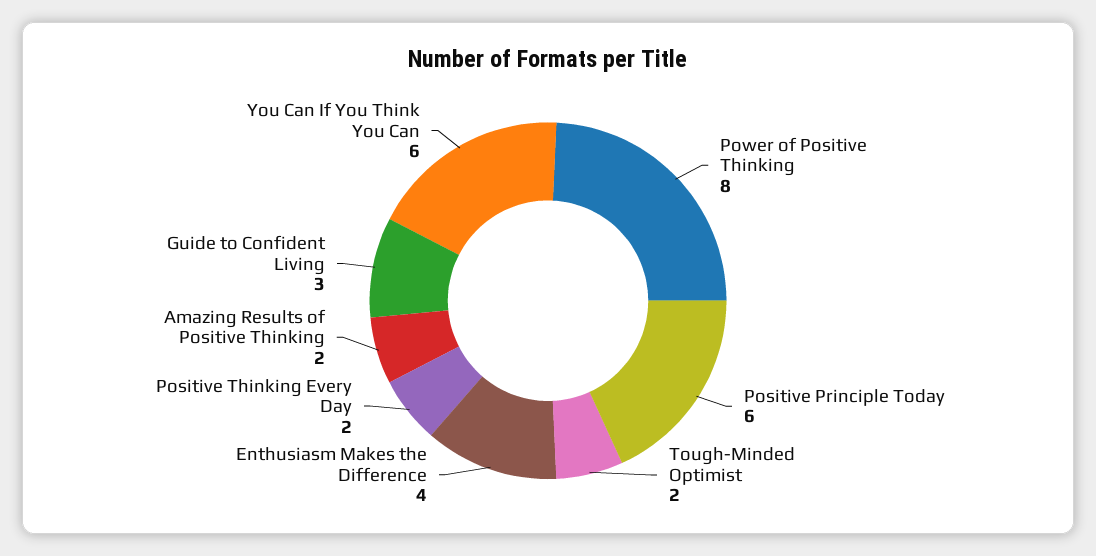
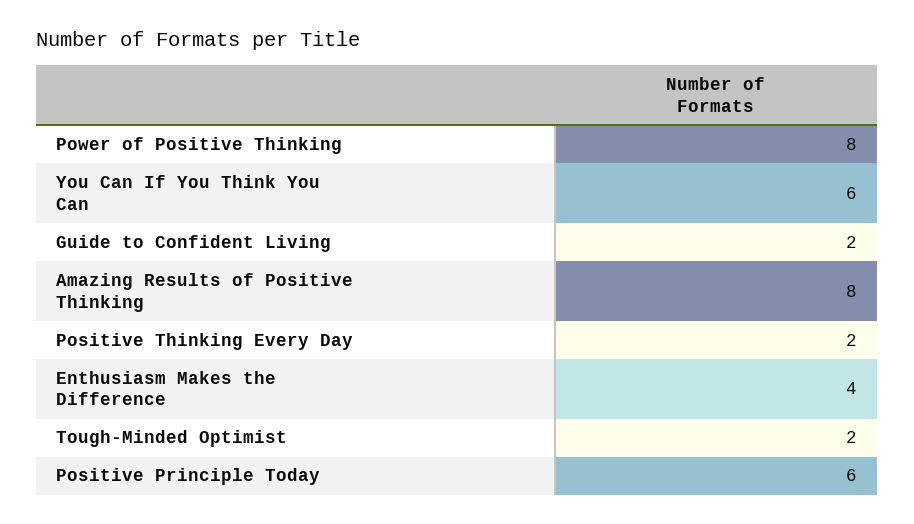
Amazing Results of Positive Thinking: 2 -> 8
Guide to Confident Living: 3 -> 2

